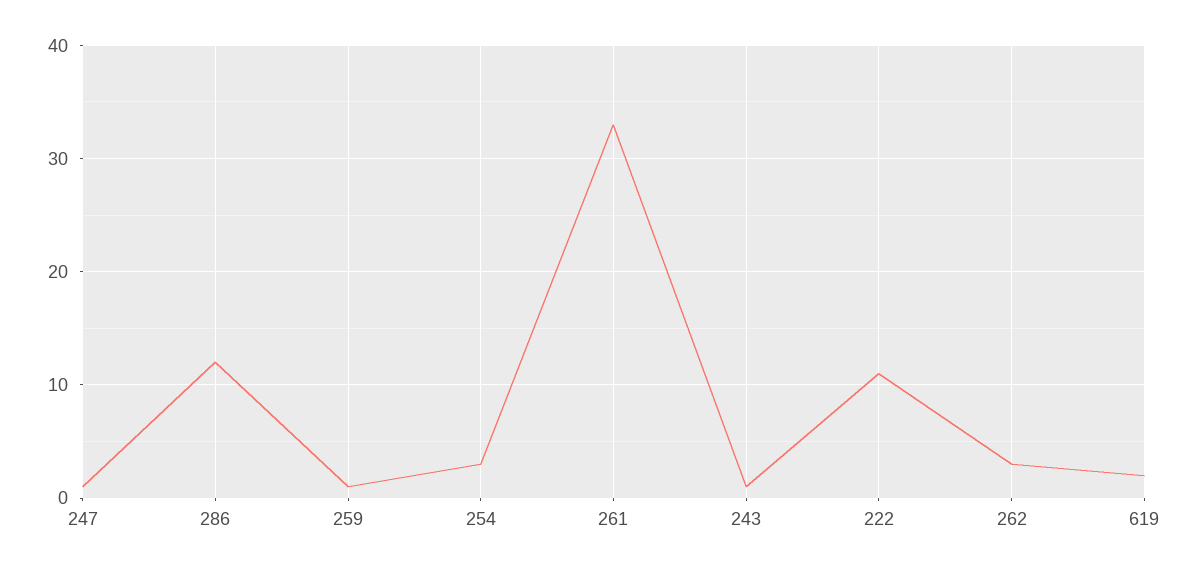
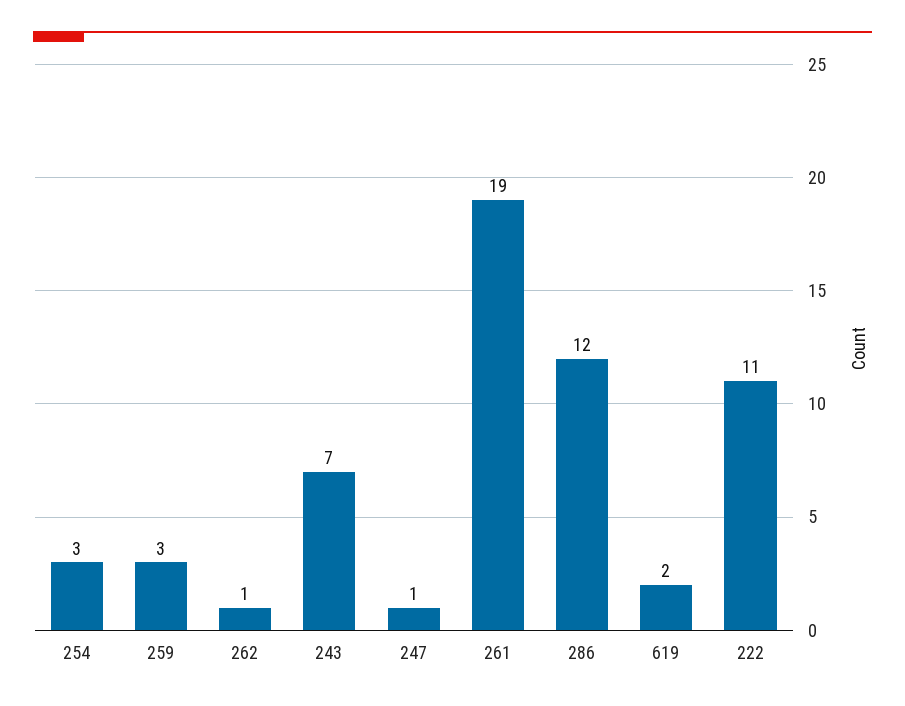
259: 1 -> 3
261: 33 -> 19
243: 1 -> 7
262: 3 -> 1

